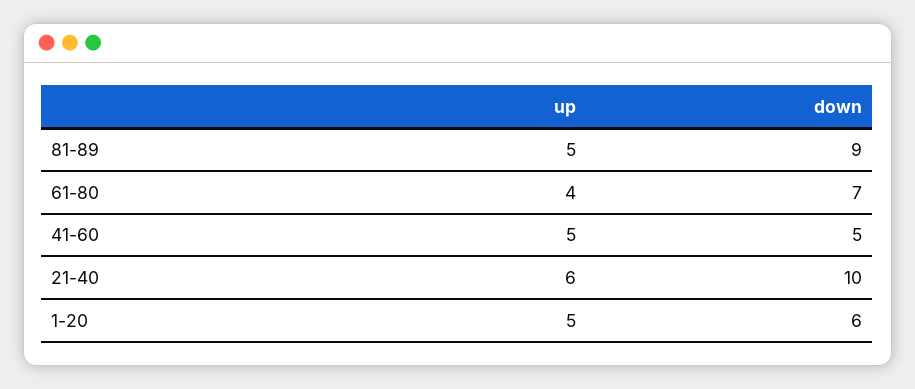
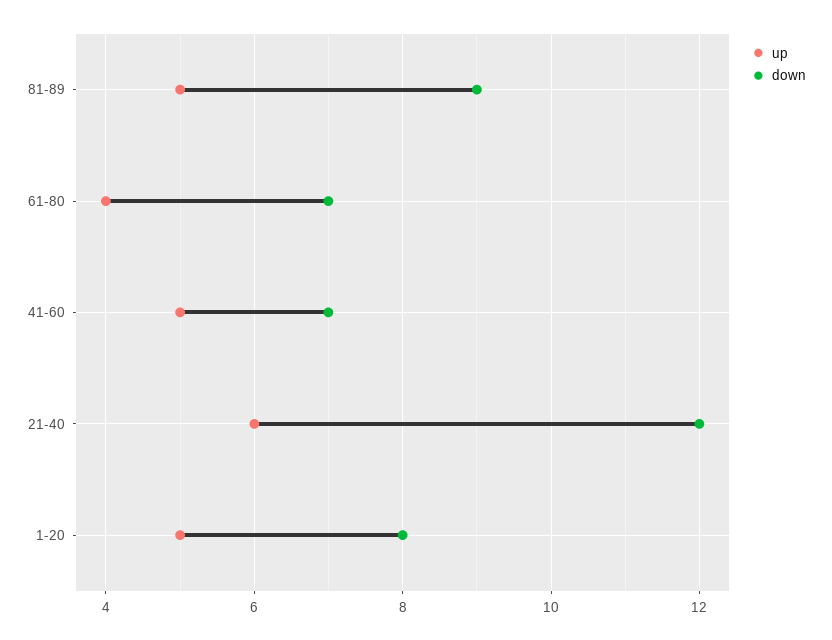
down, 41-60: 5 -> 7
down, 21-40: 10 -> 12
down, 1-20: 6 -> 8

